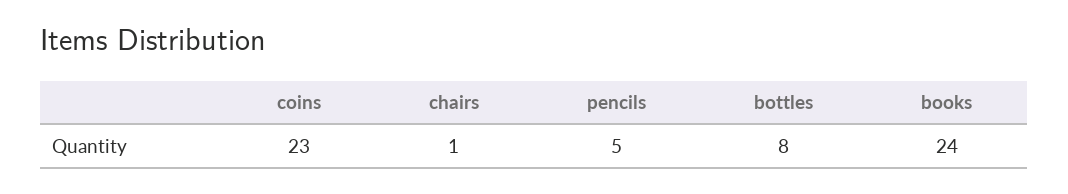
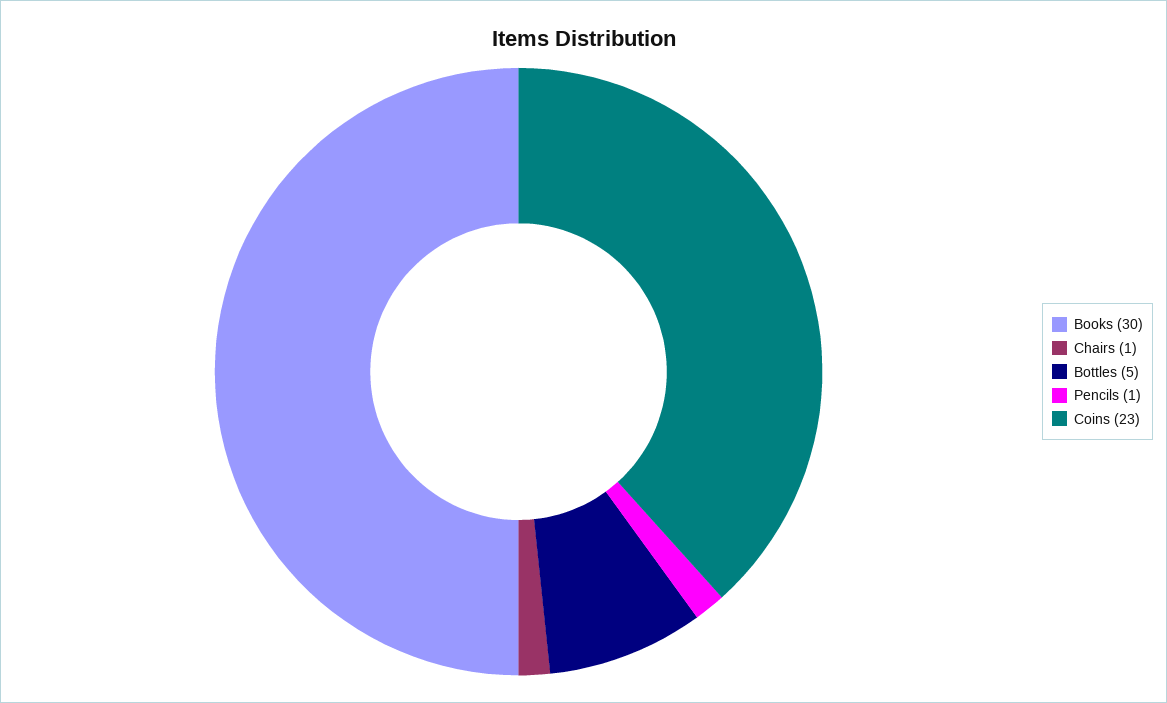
pencils: 5 -> 1
bottles: 8 -> 5
books: 24 -> 30

